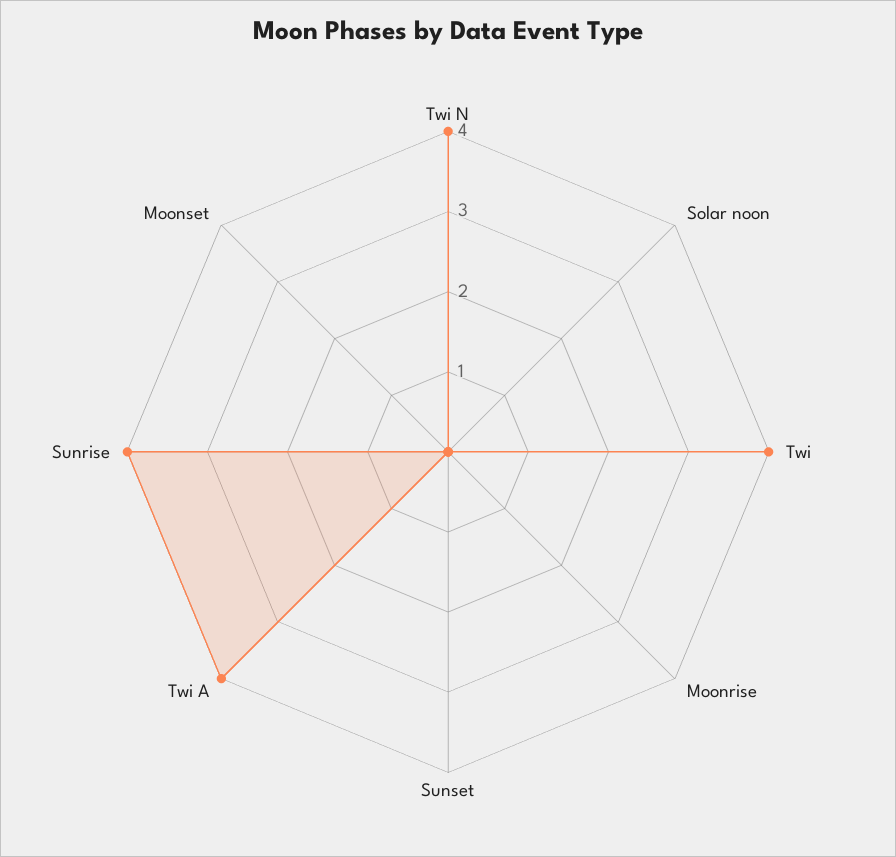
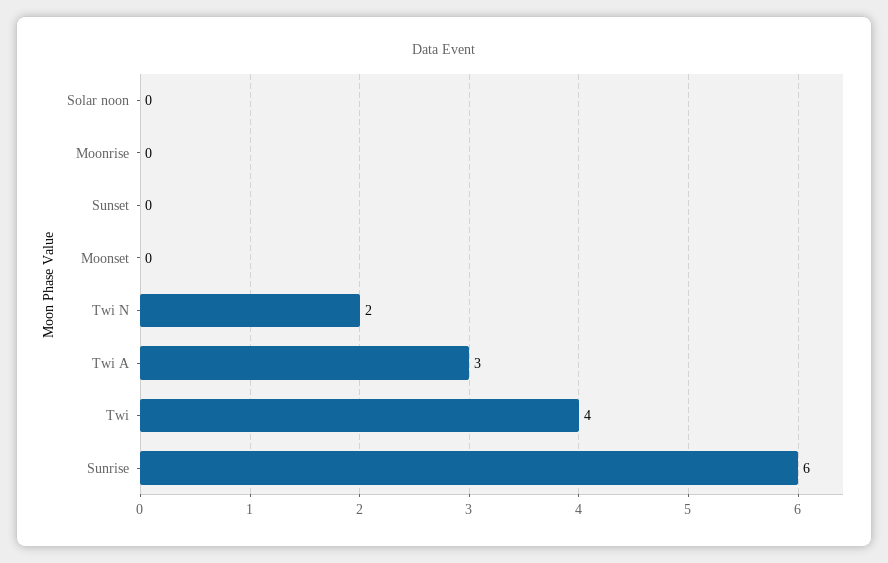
Twi N: 4 -> 2
Twi A: 4 -> 3
Sunrise: 4 -> 6

